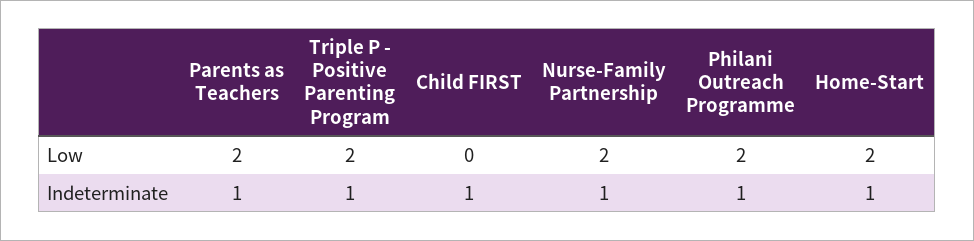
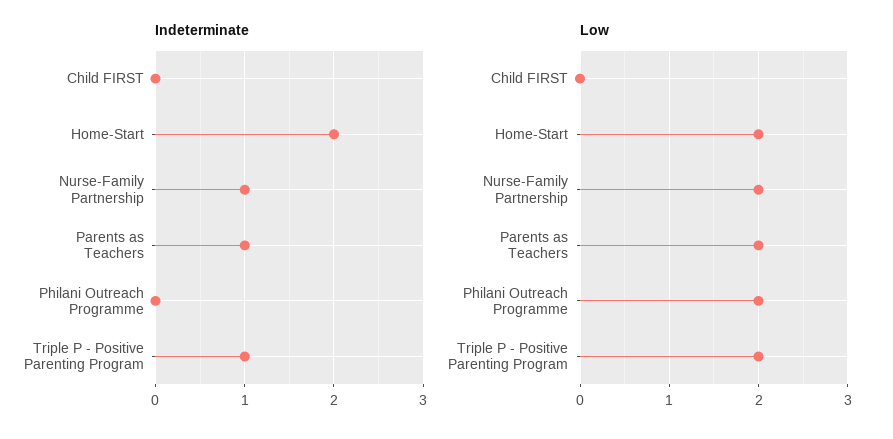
Indeterminate, Child FIRST: 1 -> 0
Indeterminate, Philani Outreach Programme: 1 -> 0
Indeterminate, Home-Start: 1 -> 2

